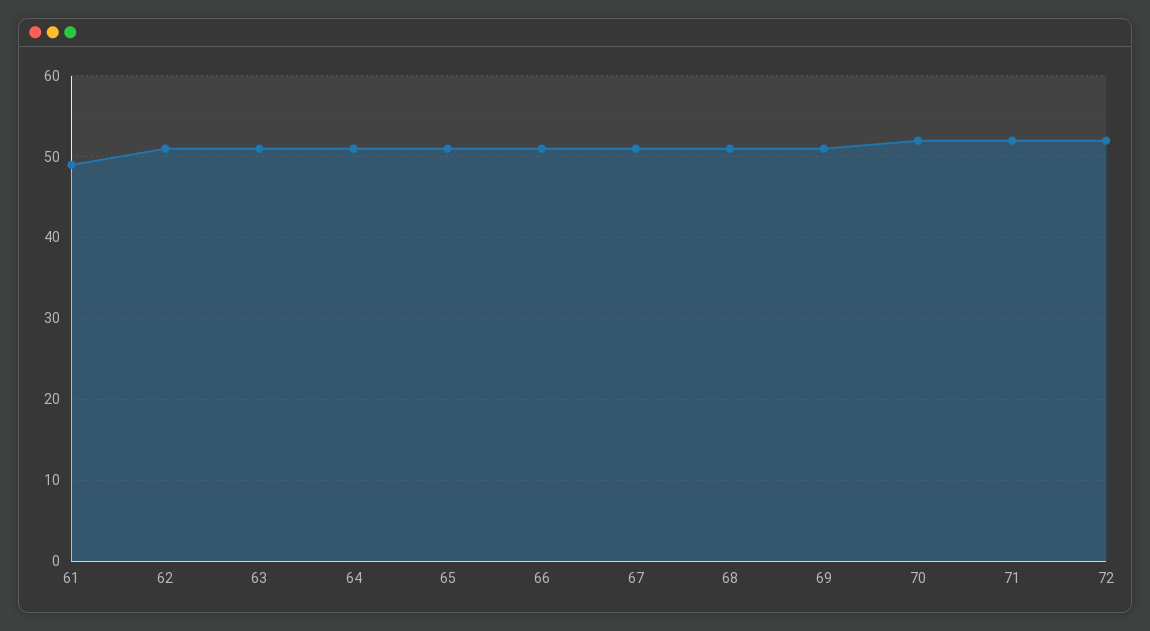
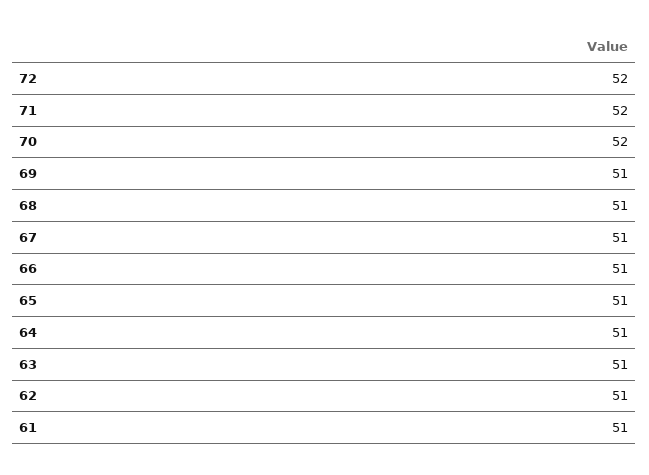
61: 49 -> 51

